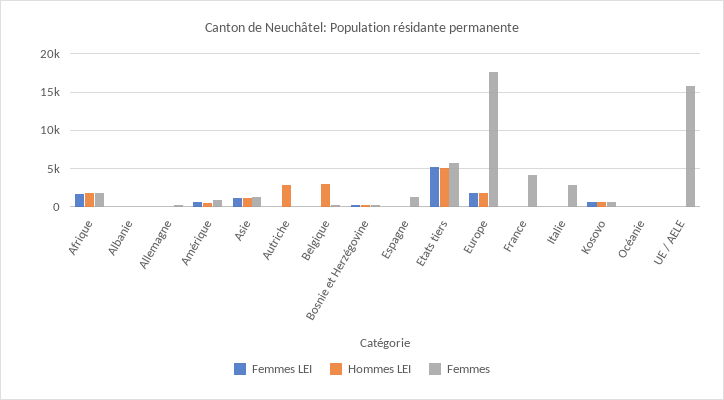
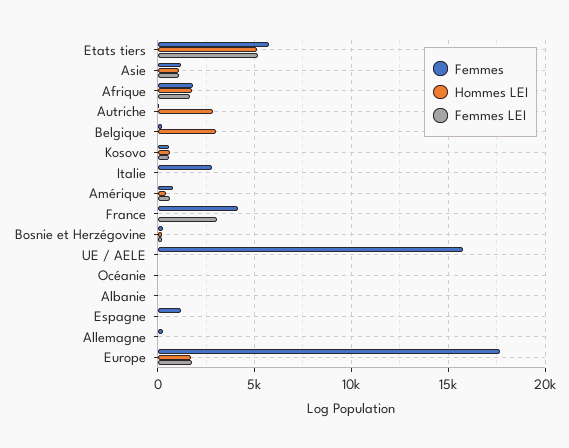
Femmes LEI, France: 0 -> 3000

